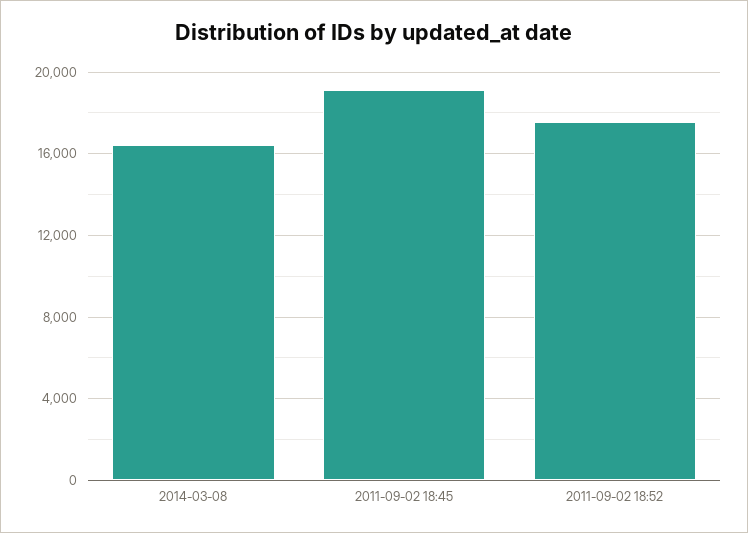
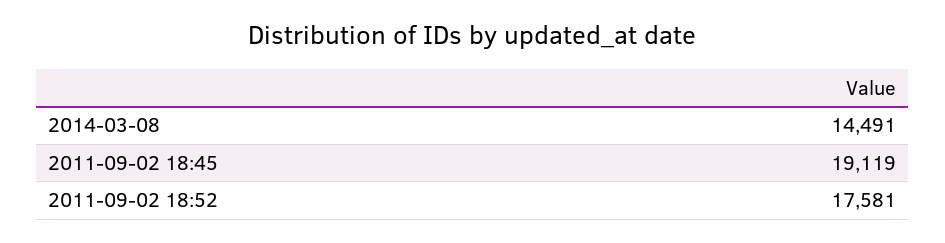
2014-03-08: 16500 -> 14491

